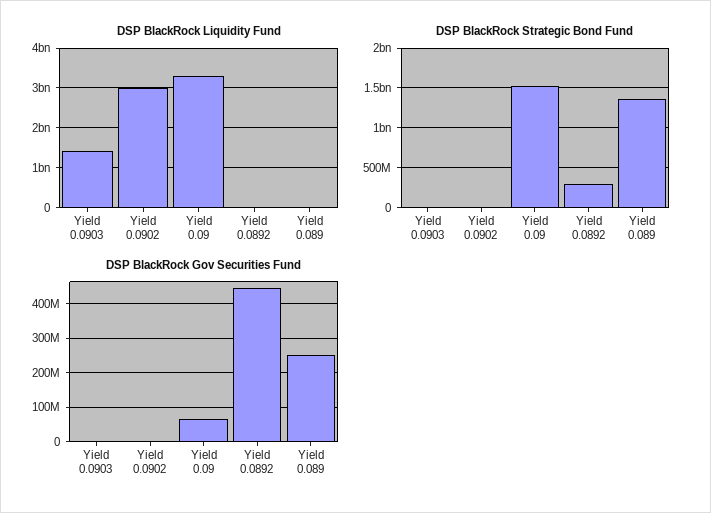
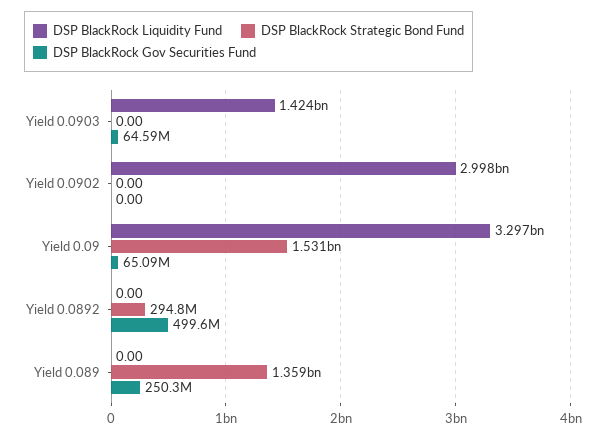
DSP BlackRock Gov Securities Fund, Yield 0.0903: 0 -> 64590000
DSP BlackRock Gov Securities Fund, Yield 0.0892: 440000000 -> 499600000

